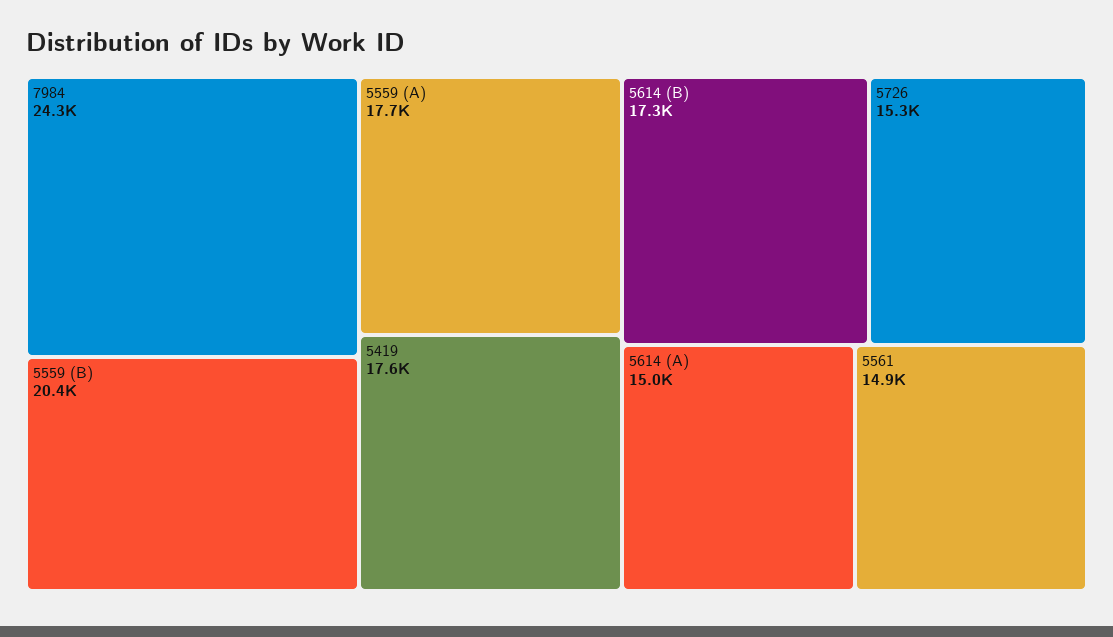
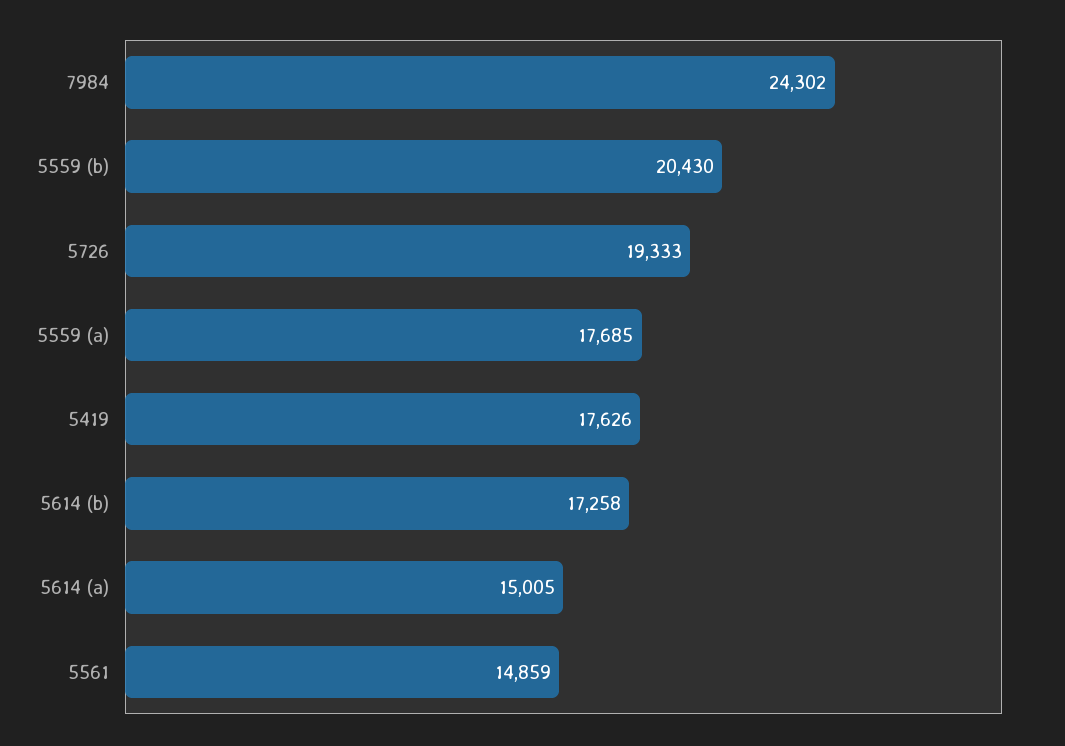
5726: 15300 -> 19333

